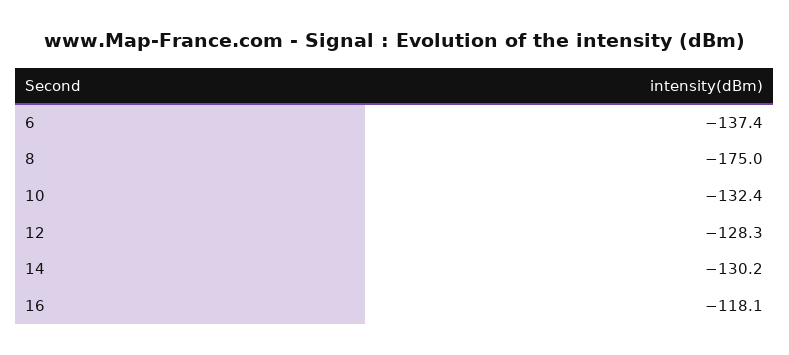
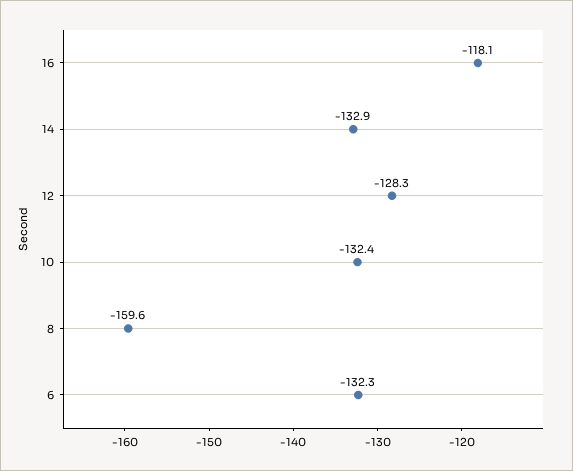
6: -137.4 -> -132.3
8: -175 -> -159.6
14: -130.2 -> -132.9

